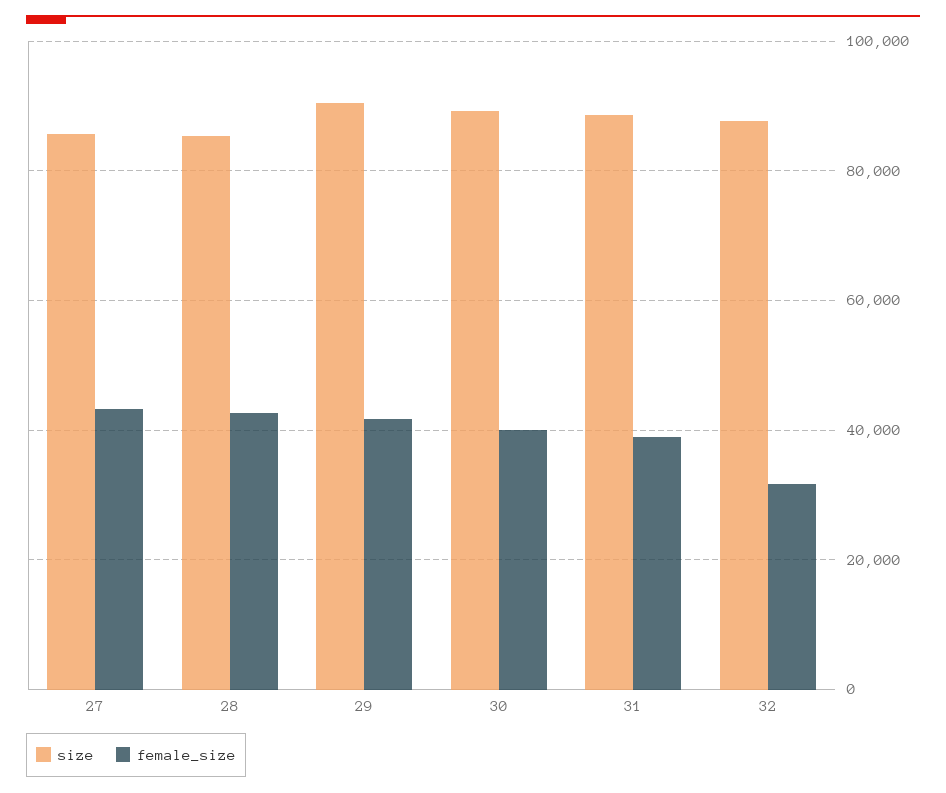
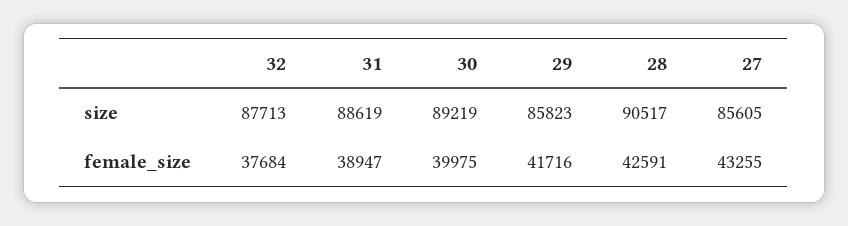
size, 28: 86000 -> 90517
size, 29: 90000 -> 85823
female_size, 32: 32000 -> 37684

